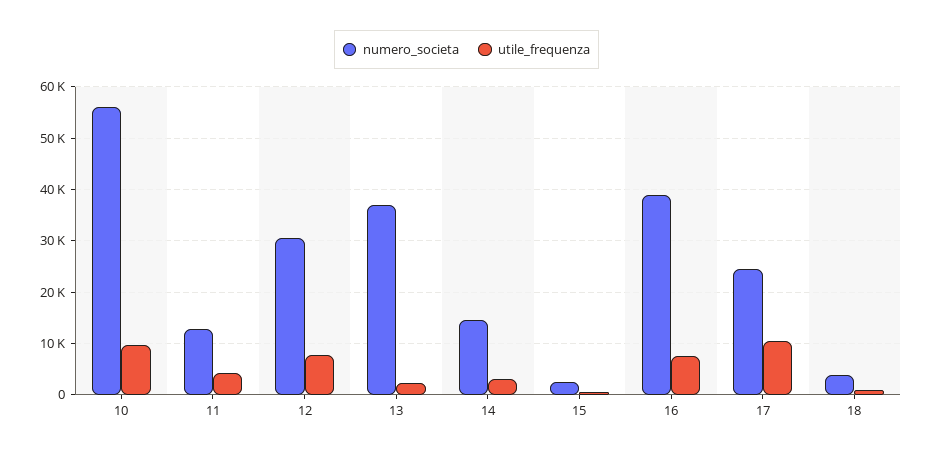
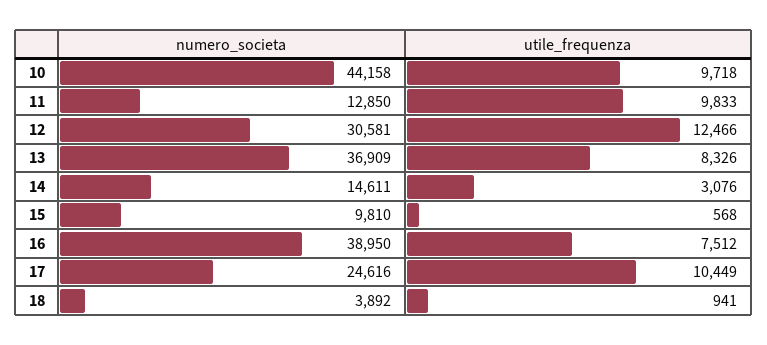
numero_societa, 10: 56000 -> 44158
utile_frequenza, 11: 4000 -> 9833
utile_frequenza, 12: 8000 -> 12466
utile_frequenza, 13: 2000 -> 8326
numero_societa, 15: 2000 -> 9810

